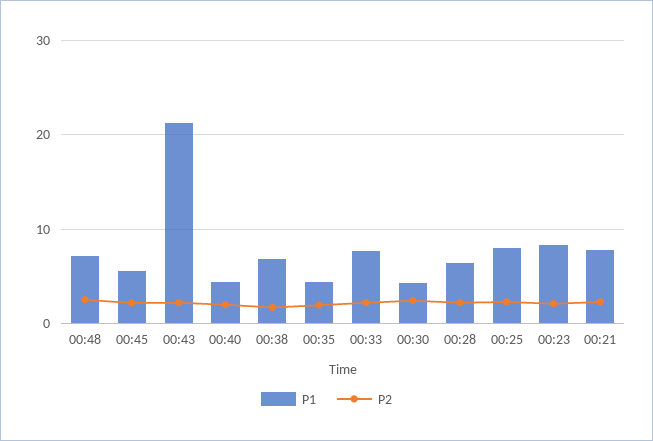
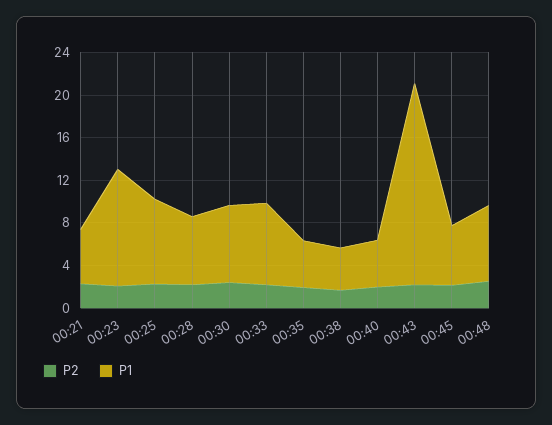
P1, 00:43: 21 -> 19
P1, 00:38: 7 -> 4
P1, 00:30: 4 -> 7
P1, 00:23: 8 -> 11
P1, 00:21: 8 -> 5

